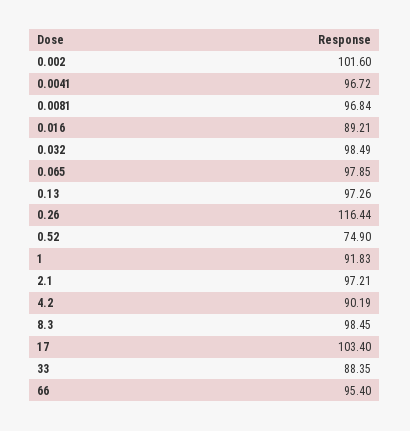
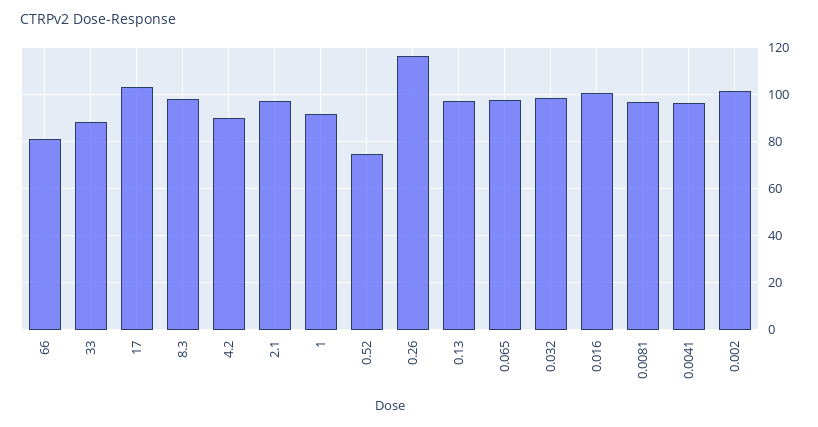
0.016: 89.21 -> 100
66: 95.4 -> 80

